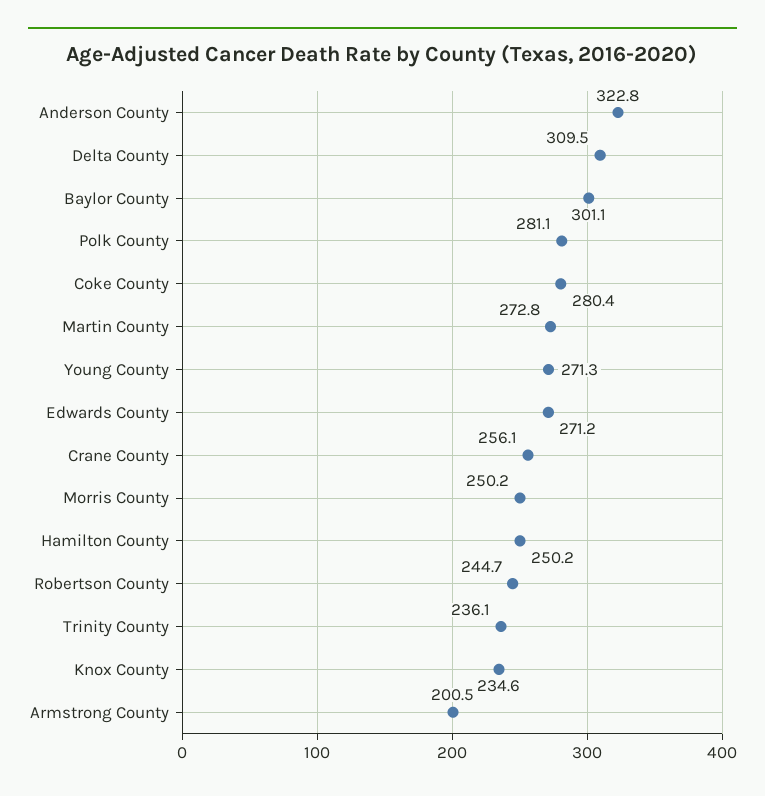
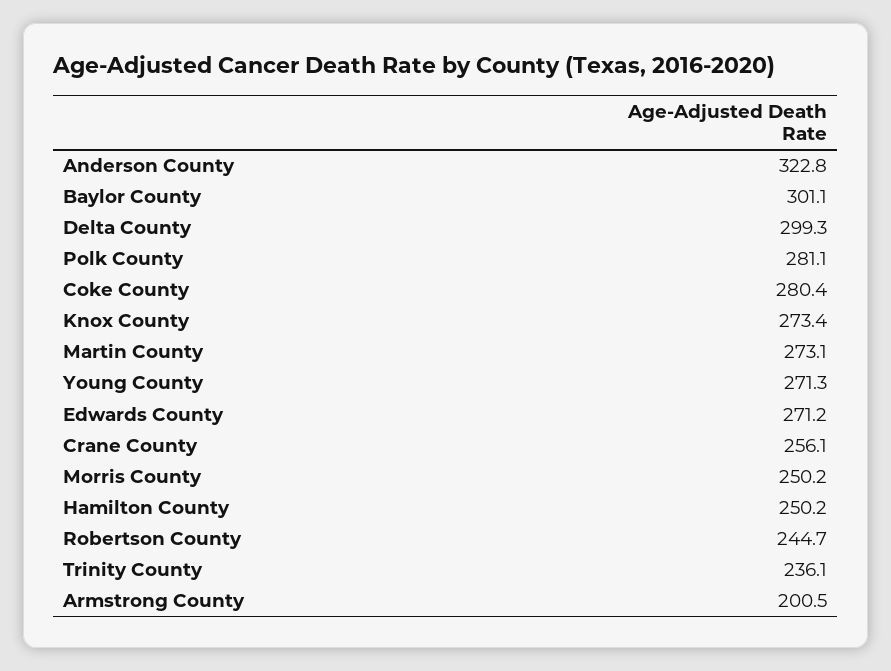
Delta County: 309.5 -> 299.3
Martin County: 272.8 -> 273.1
Knox County: 234.6 -> 273.4

